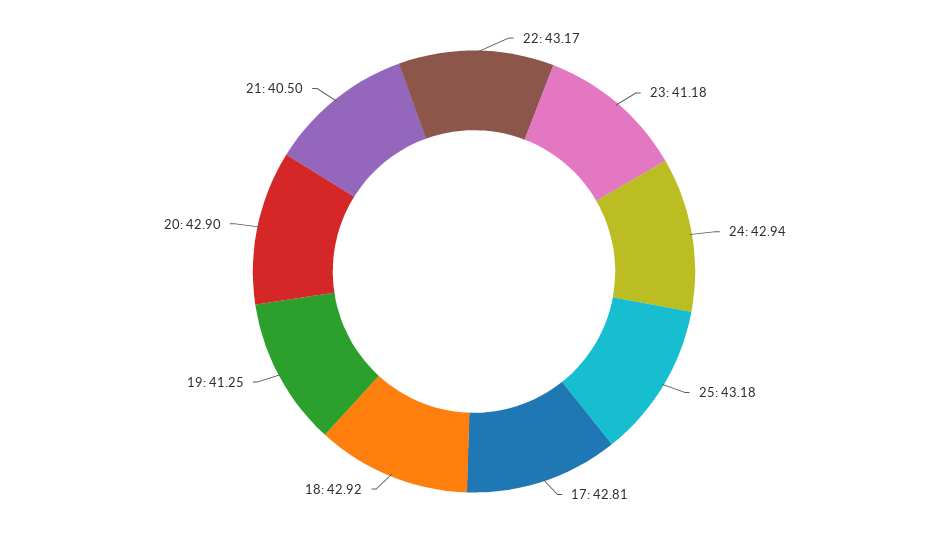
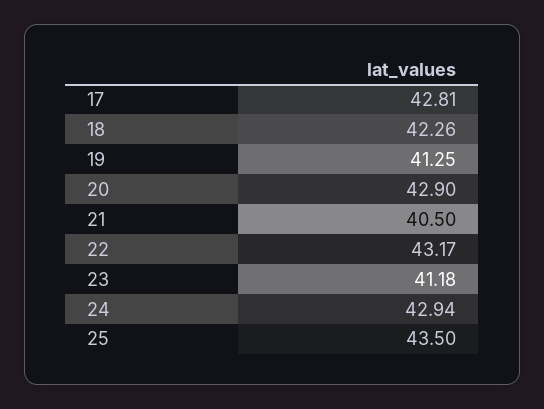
25: 43.18 -> 43.5
18: 42.92 -> 42.26

